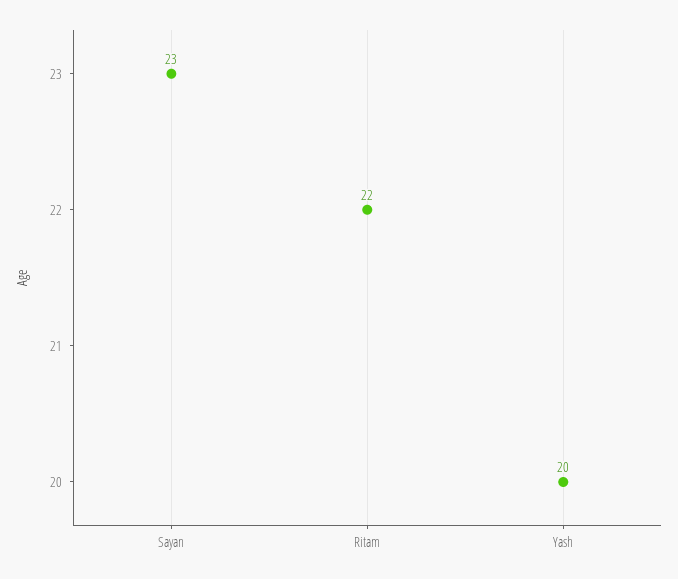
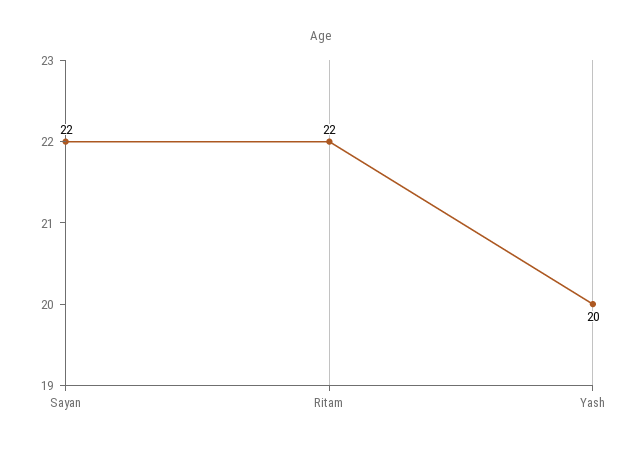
Sayan: 23 -> 22

